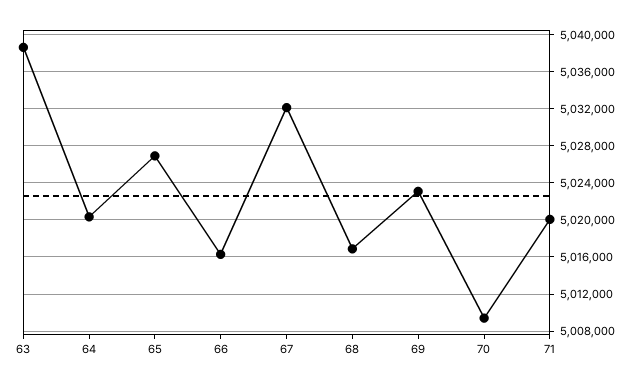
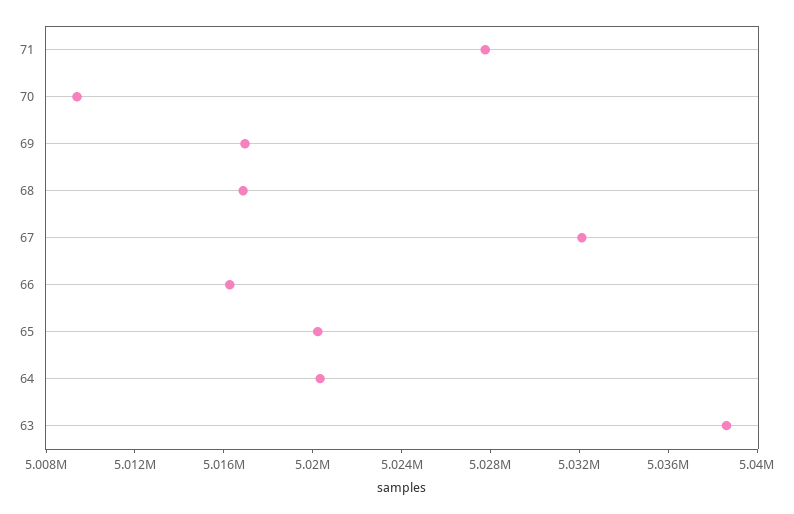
65: 5027000 -> 5020000
69: 5023000 -> 5017000
71: 5020000 -> 5028000

